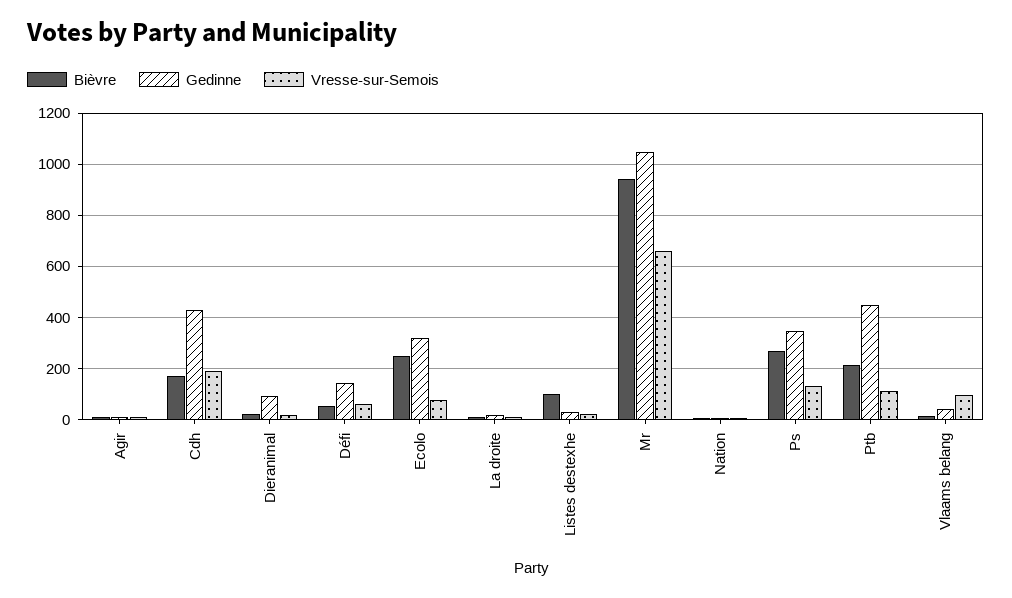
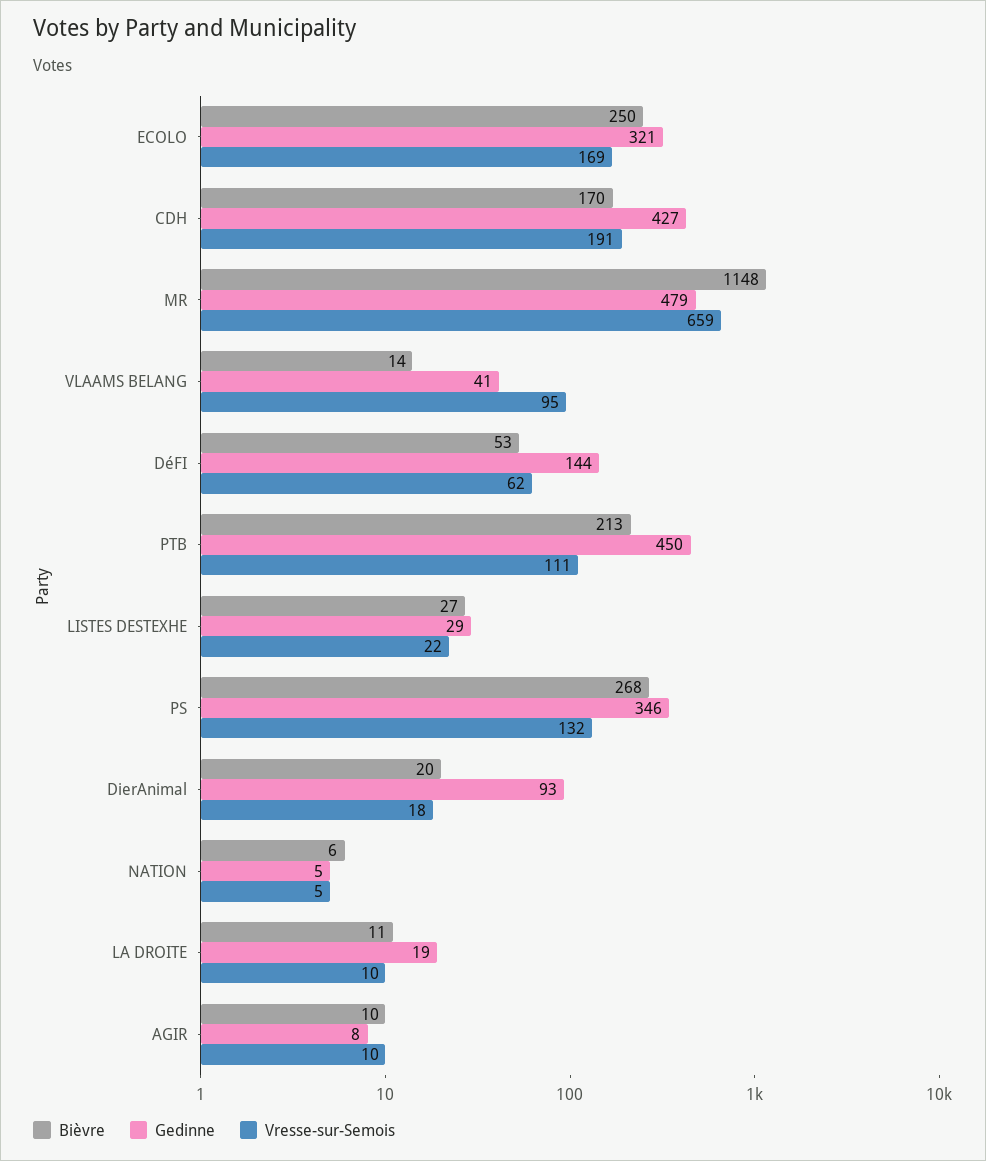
Vresse-sur-Semois, Ecolo: 75 -> 169
Bièvre, Listes destexhe: 100 -> 27
Bièvre, Mr: 950 -> 1148
Gedinne, Mr: 1050 -> 479

